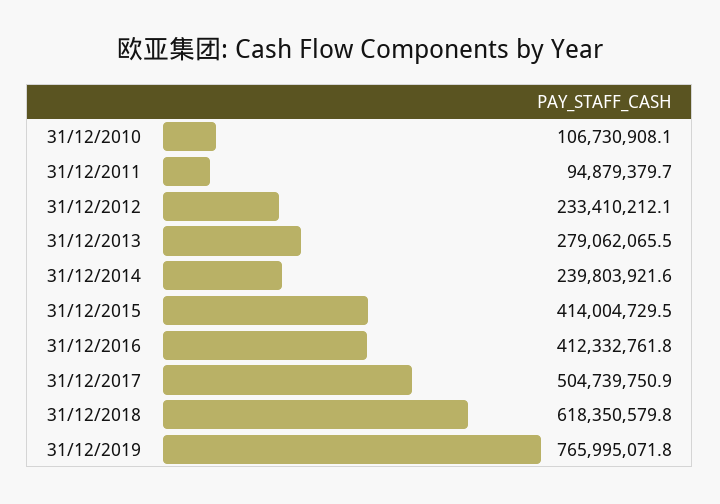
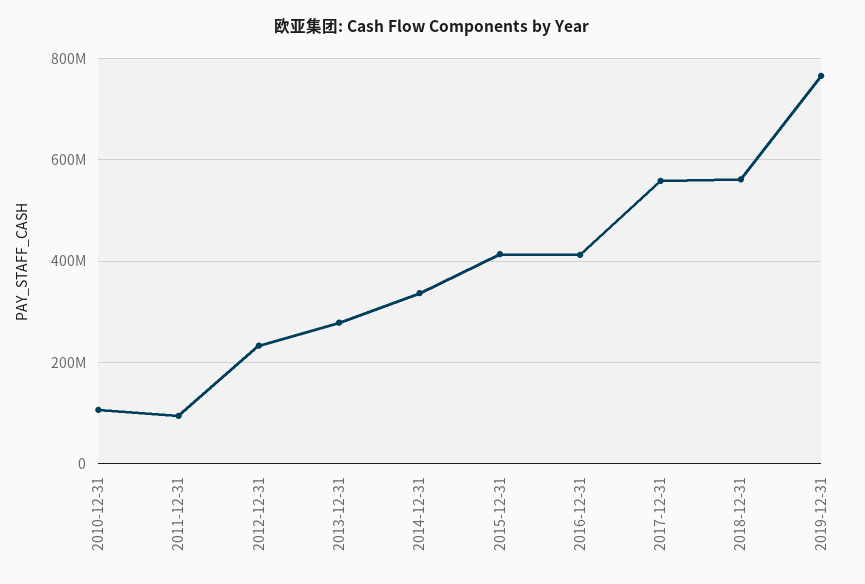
31/12/2014: 239803921.6 -> 340000000
31/12/2017: 504739750.9 -> 560000000
31/12/2018: 618350579.8 -> 560000000

